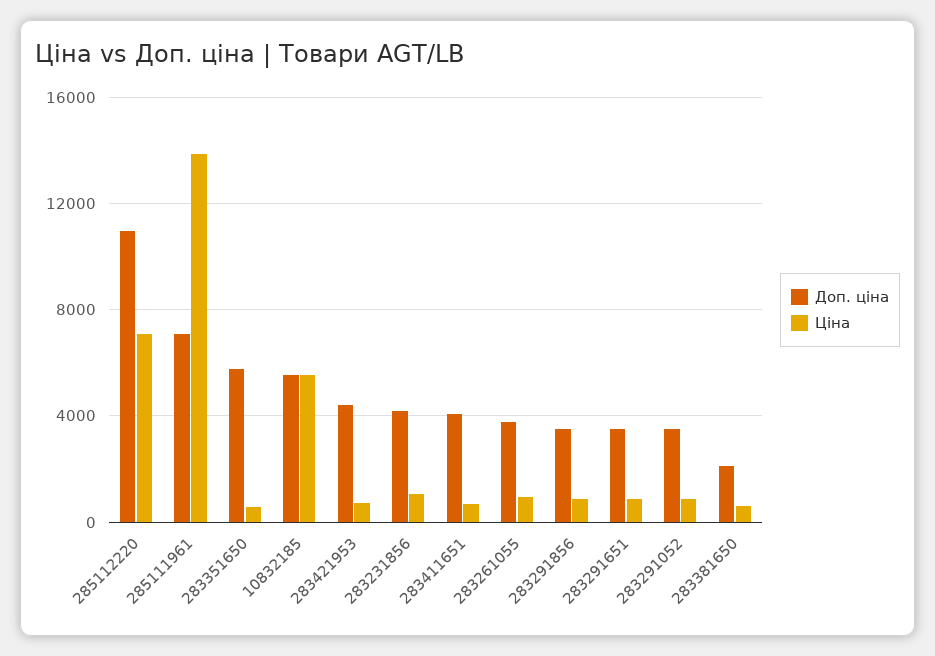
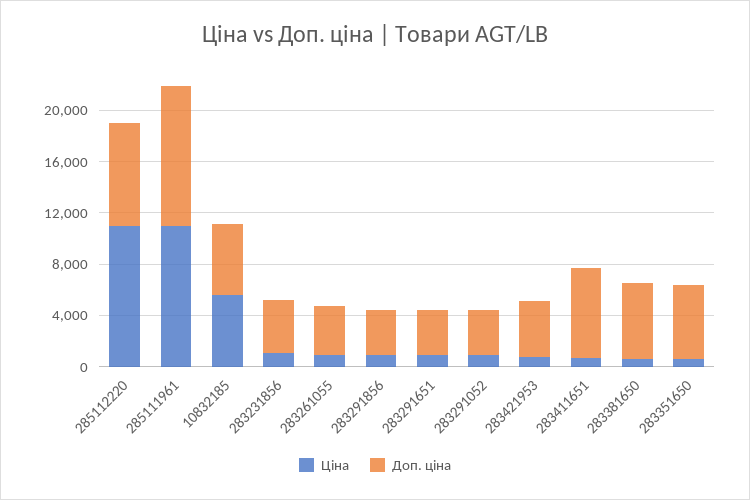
Доп. ціна, 285112220: 11000 -> 8000
Ціна, 285112220: 7000 -> 11000
Доп. ціна, 285111961: 7000 -> 11000
Ціна, 285111961: 14000 -> 11000
Доп. ціна, 283411651: 4000 -> 7000
Доп. ціна, 283381650: 2000 -> 6000

